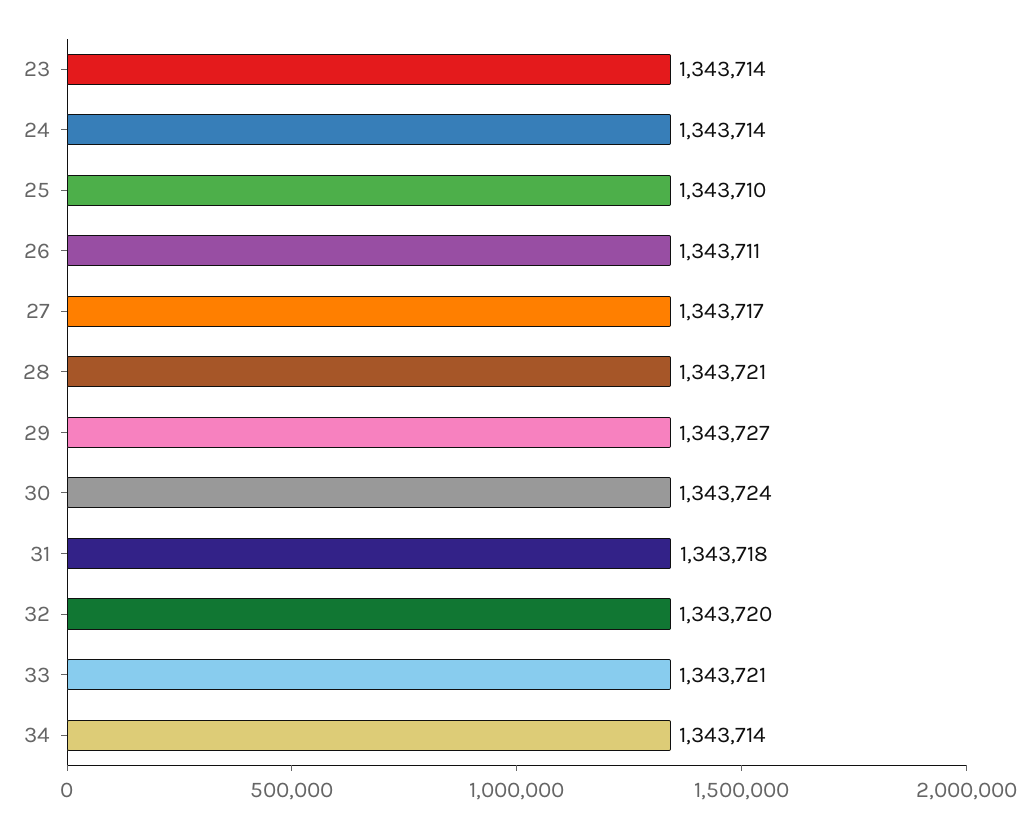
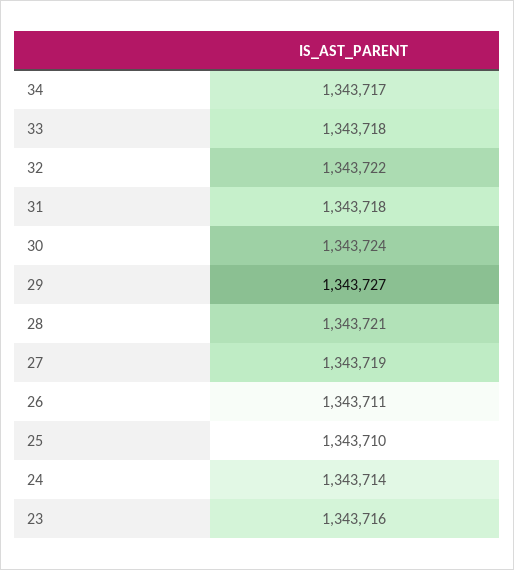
23: 1343714 -> 1343716
27: 1343717 -> 1343719
32: 1343720 -> 1343722
33: 1343721 -> 1343718
34: 1343714 -> 1343717

